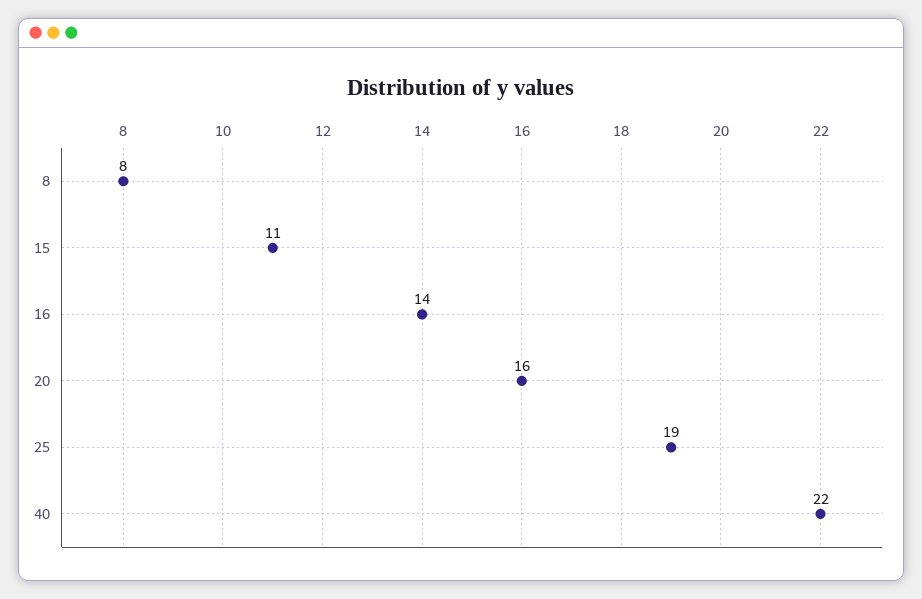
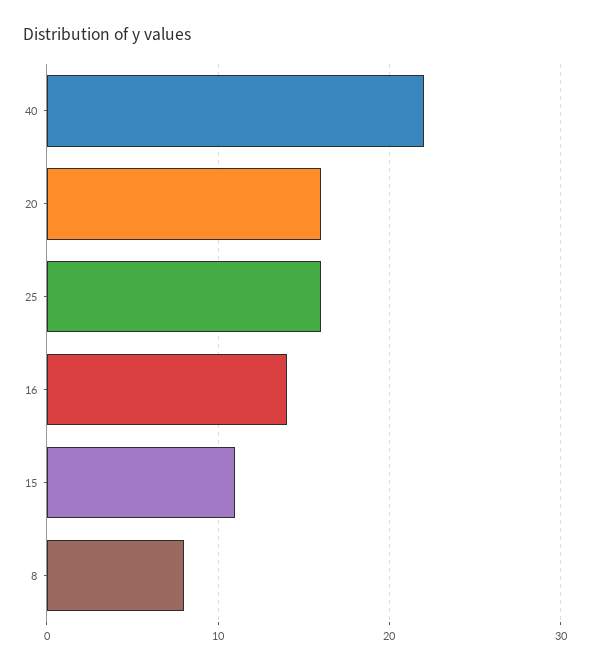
25: 19 -> 16

